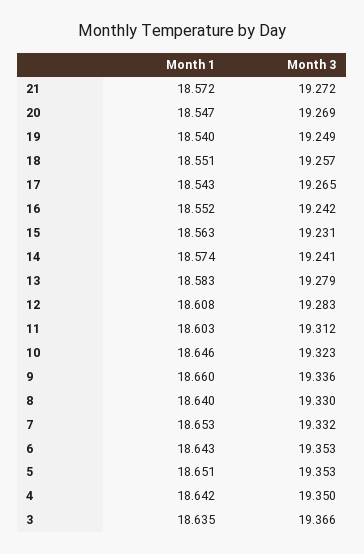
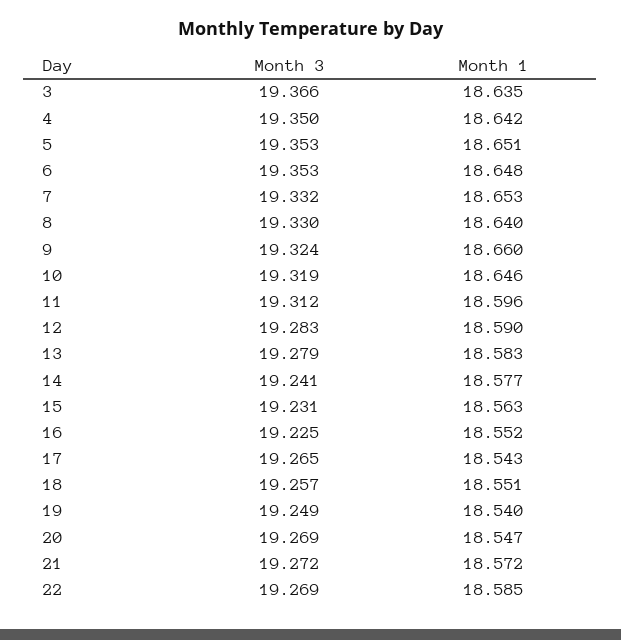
Month 3, 16: 19.242 -> 19.225
Month 1, 14: 18.574 -> 18.577
Month 1, 12: 18.608 -> 18.59
Month 1, 11: 18.603 -> 18.596
Month 3, 10: 19.323 -> 19.319
Month 3, 9: 19.336 -> 19.324
Month 1, 6: 18.643 -> 18.648
Month 3, 22: none -> 19.269
Month 1, 22: none -> 18.585

